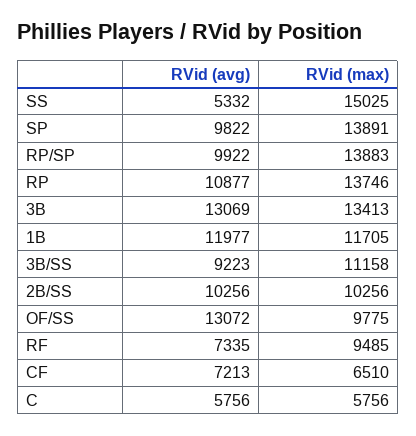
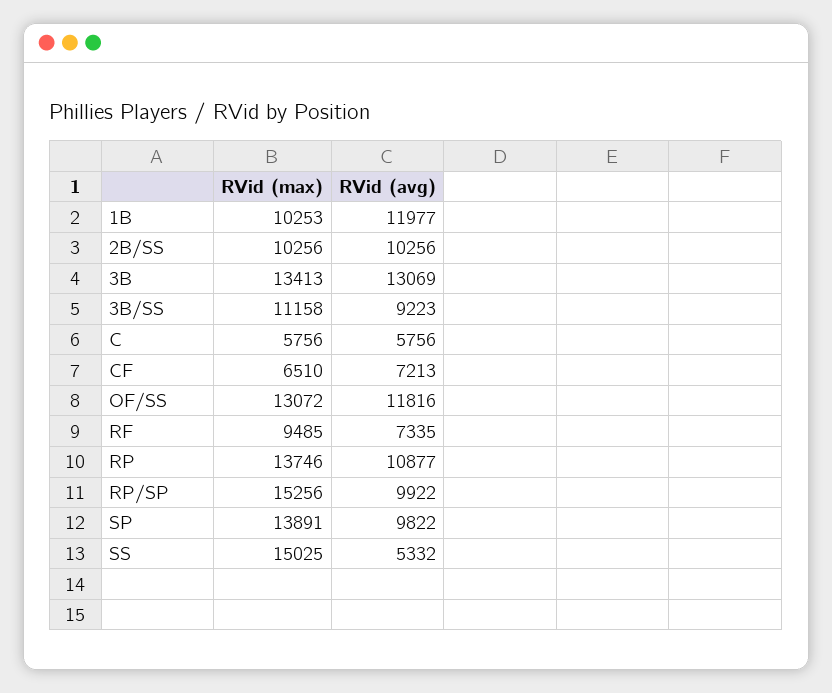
RVid (max), RP/SP: 13883 -> 15256
RVid (max), 1B: 11705 -> 10253
RVid (avg), OF/SS: 13072 -> 11816
RVid (max), OF/SS: 9775 -> 13072

